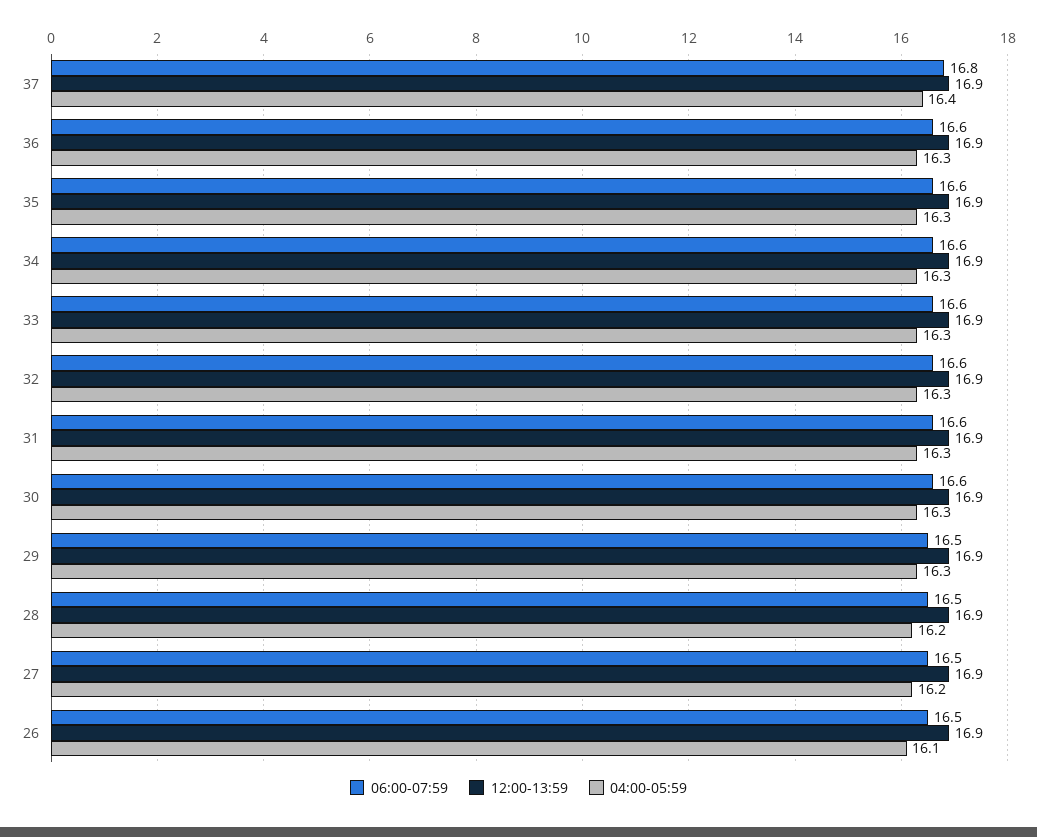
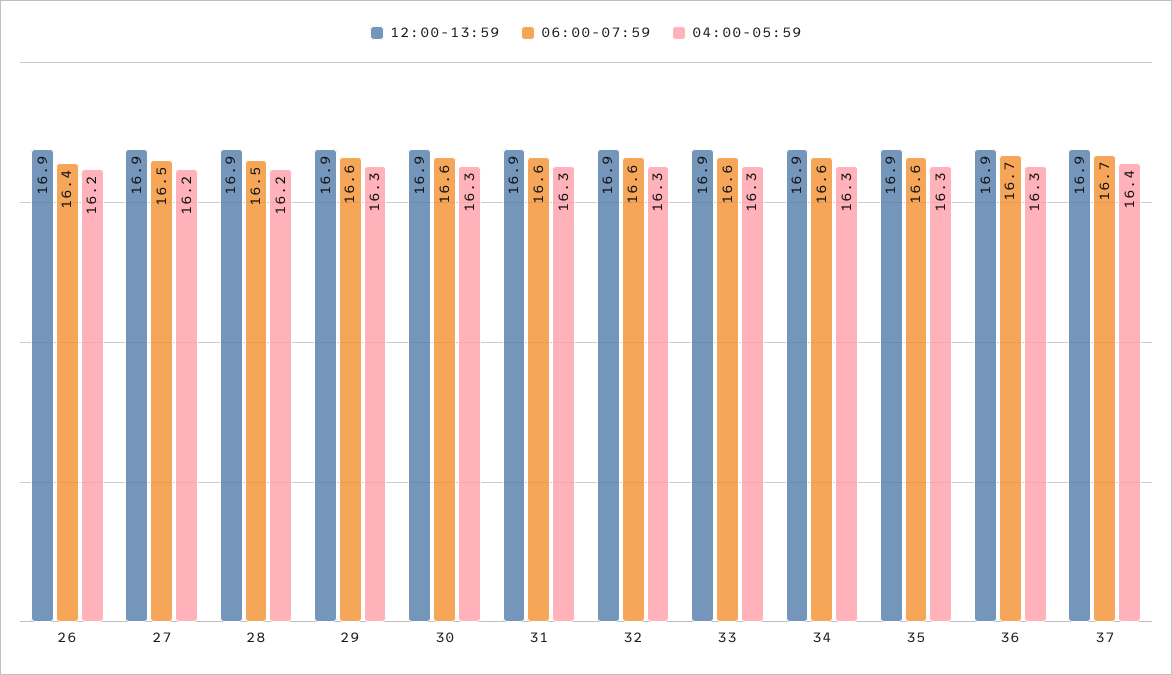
06:00-07:59, 37: 16.8 -> 16.7
06:00-07:59, 36: 16.6 -> 16.7
06:00-07:59, 29: 16.5 -> 16.6
06:00-07:59, 26: 16.5 -> 16.4
04:00-05:59, 26: 16.1 -> 16.2

